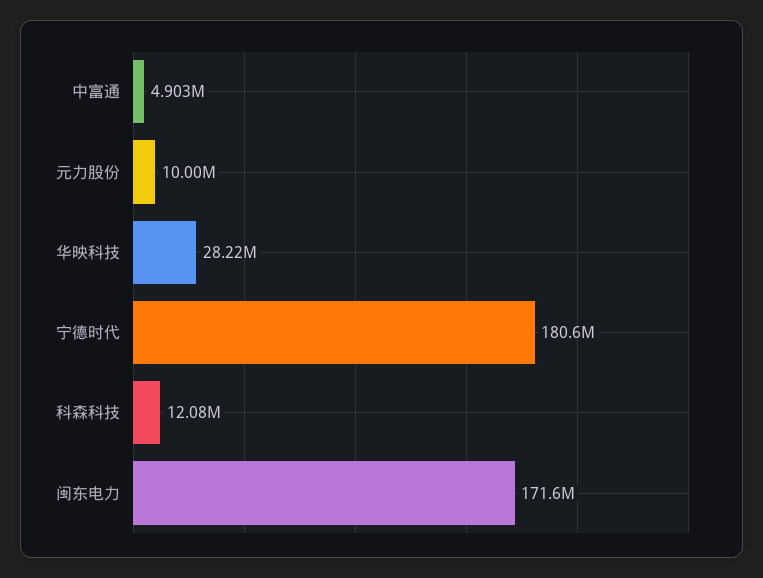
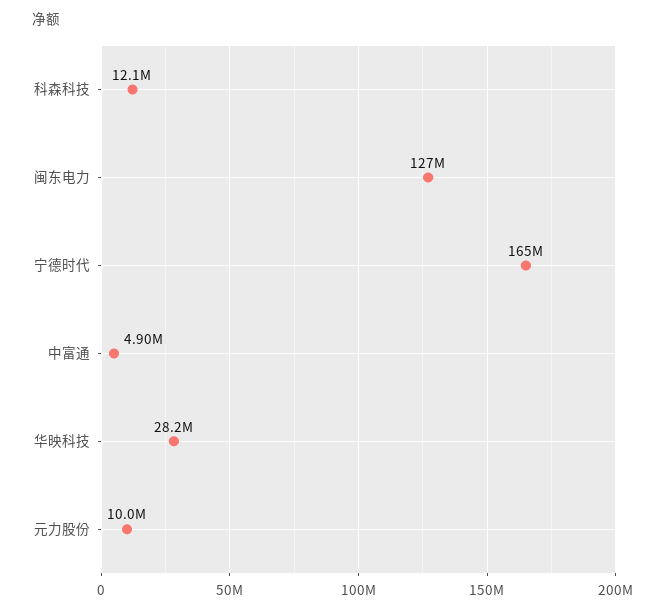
宁德时代: 180600000 -> 165000000
闽东电力: 171600000 -> 127000000

